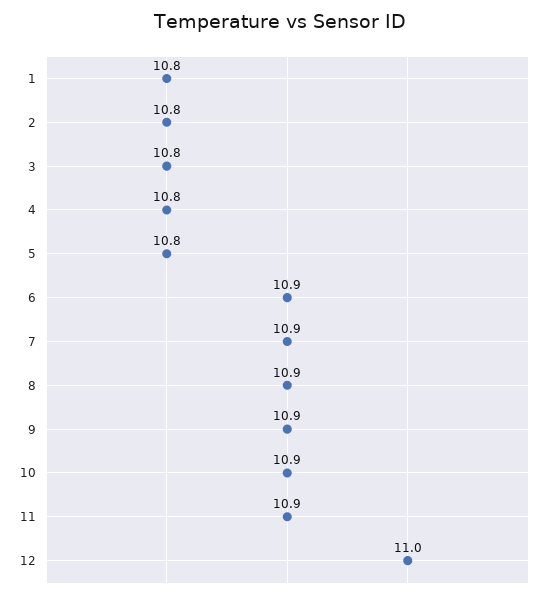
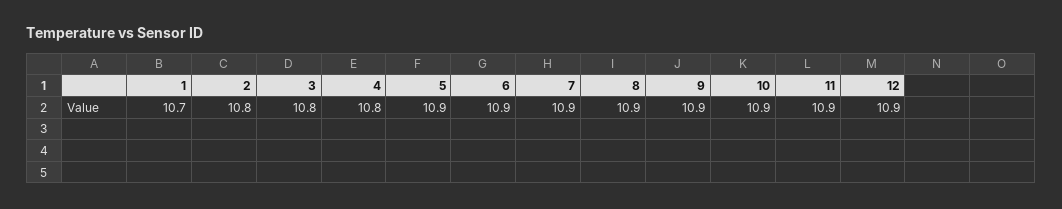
1: 10.8 -> 10.7
5: 10.8 -> 10.9
12: 11 -> 10.9

